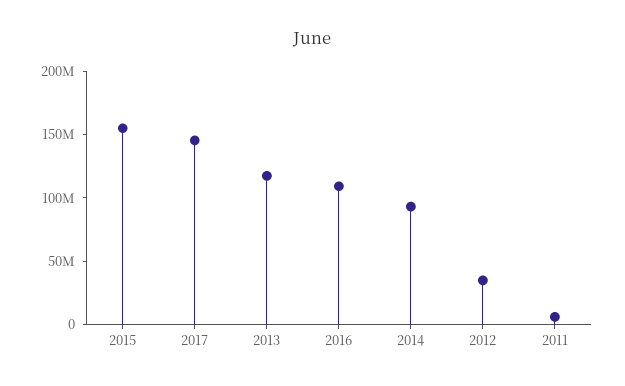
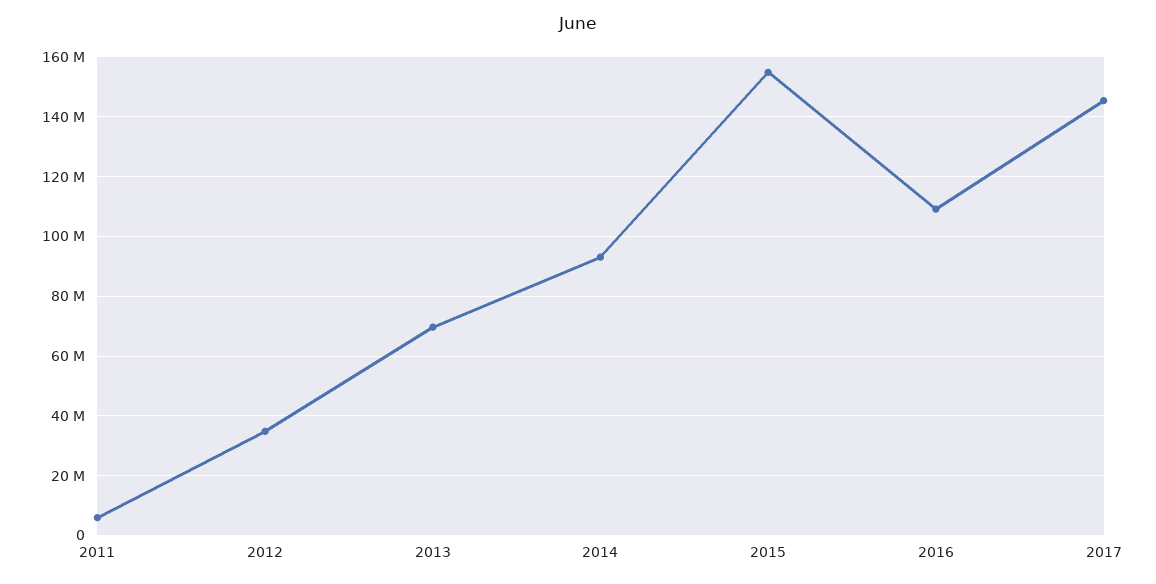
2013: 120000000 -> 70000000

